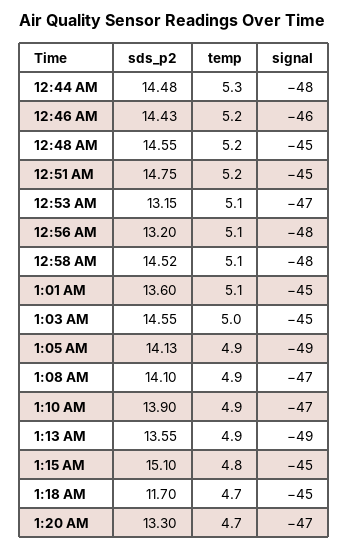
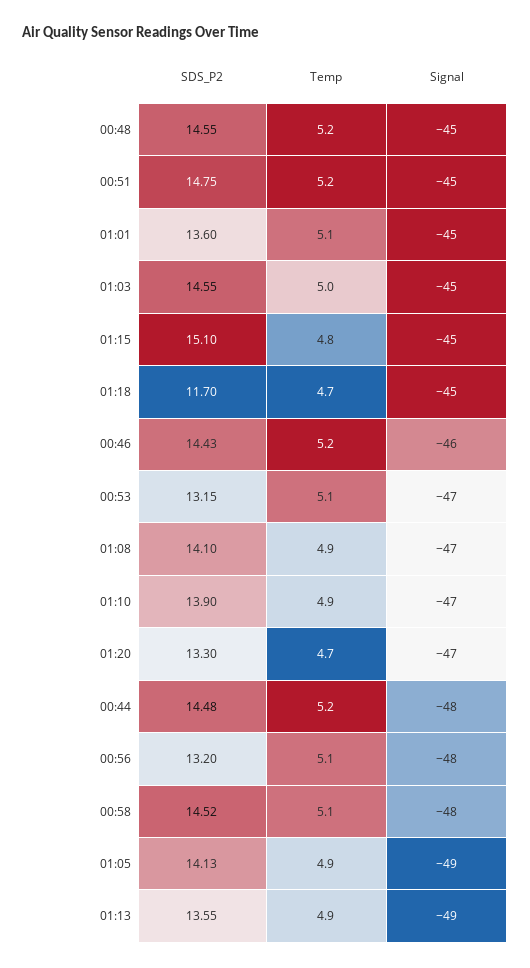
temp, 12:44 AM: 5.3 -> 5.2

